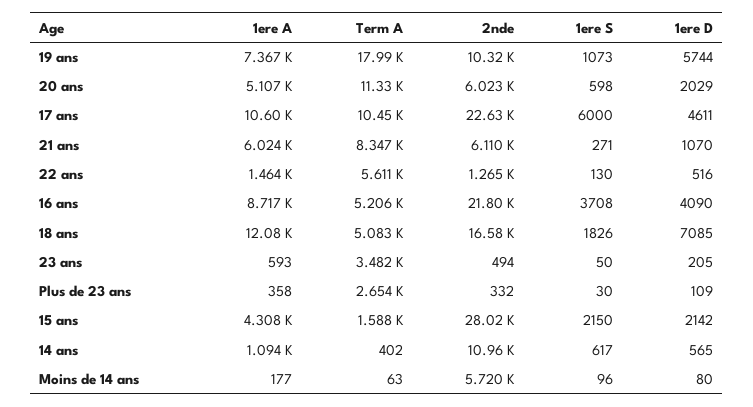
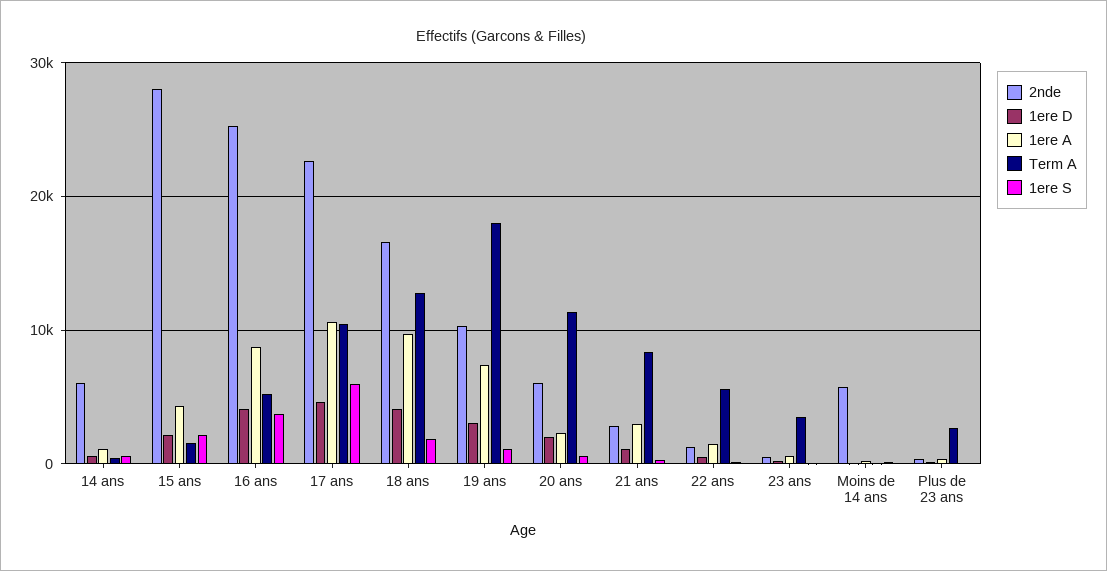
1ere D, 19 ans: 5744 -> 3000
1ere A, 20 ans: 5107 -> 2000
1ere A, 21 ans: 6024 -> 3000
2nde, 21 ans: 6110 -> 3000
2nde, 16 ans: 21800 -> 25000
1ere A, 18 ans: 12080 -> 10000
Term A, 18 ans: 5083 -> 13000
1ere D, 18 ans: 7085 -> 4000
2nde, 14 ans: 10960 -> 6000

